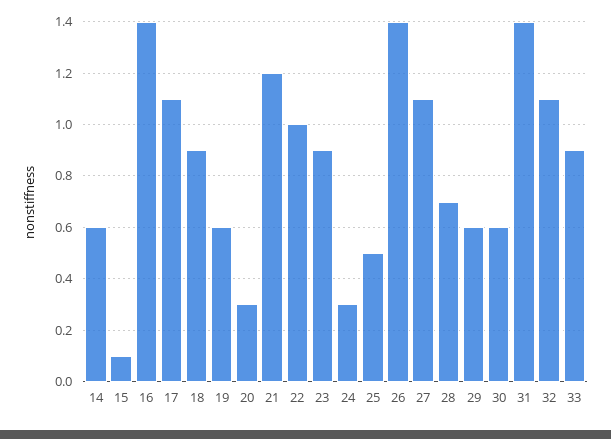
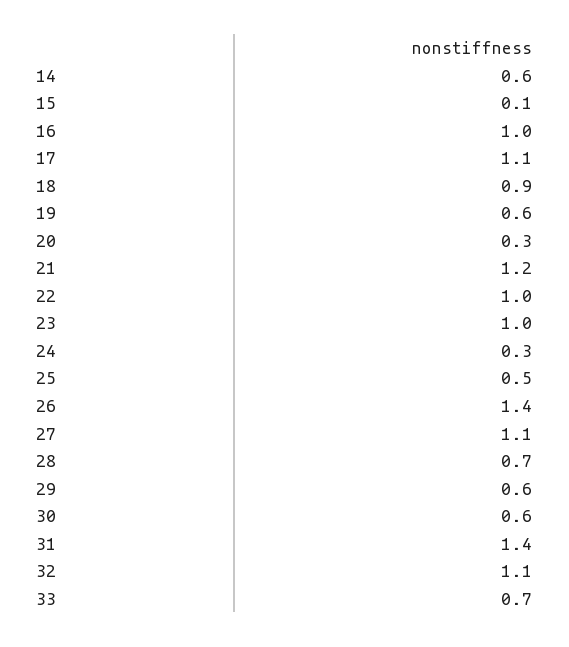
16: 1.4 -> 1
23: 0.9 -> 1
33: 0.9 -> 0.7

